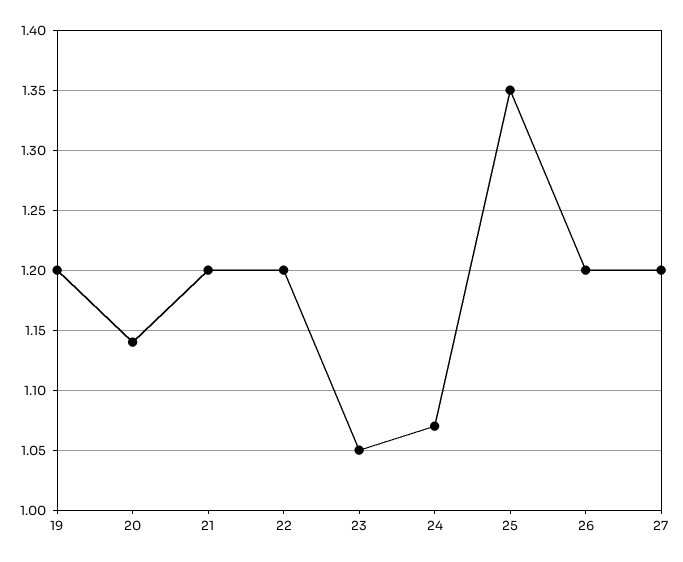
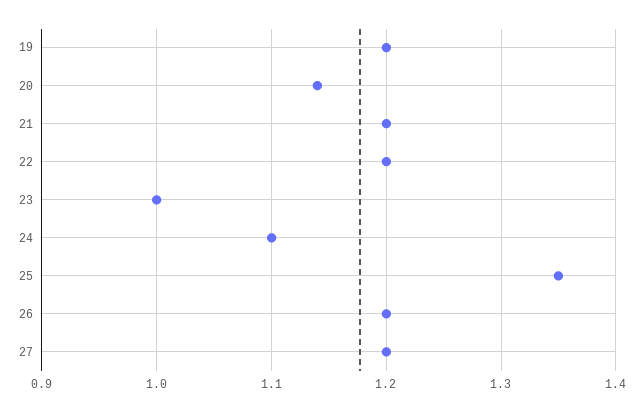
23: 1.05 -> 1
24: 1.07 -> 1.1

